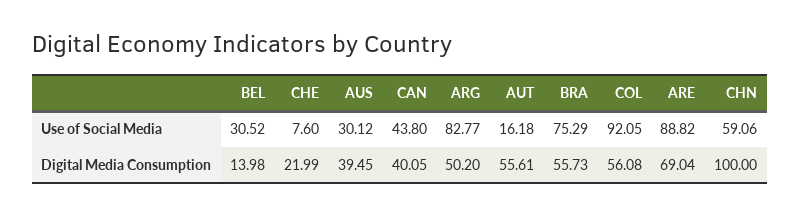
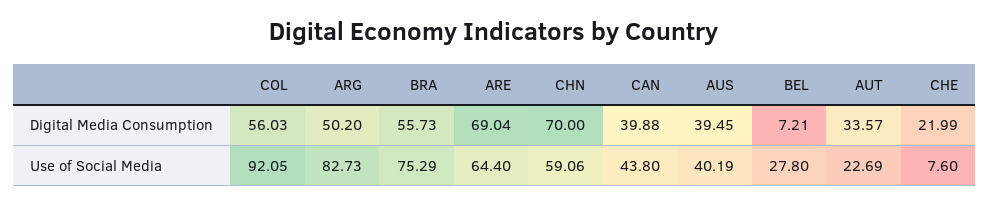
BEL, Use of Social Media: 30.52 -> 27.8
AUS, Use of Social Media: 30.12 -> 40.19
ARG, Use of Social Media: 82.77 -> 82.73
AUT, Use of Social Media: 16.18 -> 22.69
ARE, Use of Social Media: 88.82 -> 64.4
BEL, Digital Media Consumption: 13.98 -> 7.21
CAN, Digital Media Consumption: 40.05 -> 39.88
AUT, Digital Media Consumption: 55.61 -> 33.57
COL, Digital Media Consumption: 56.08 -> 56.03
CHN, Digital Media Consumption: 100 -> 70

